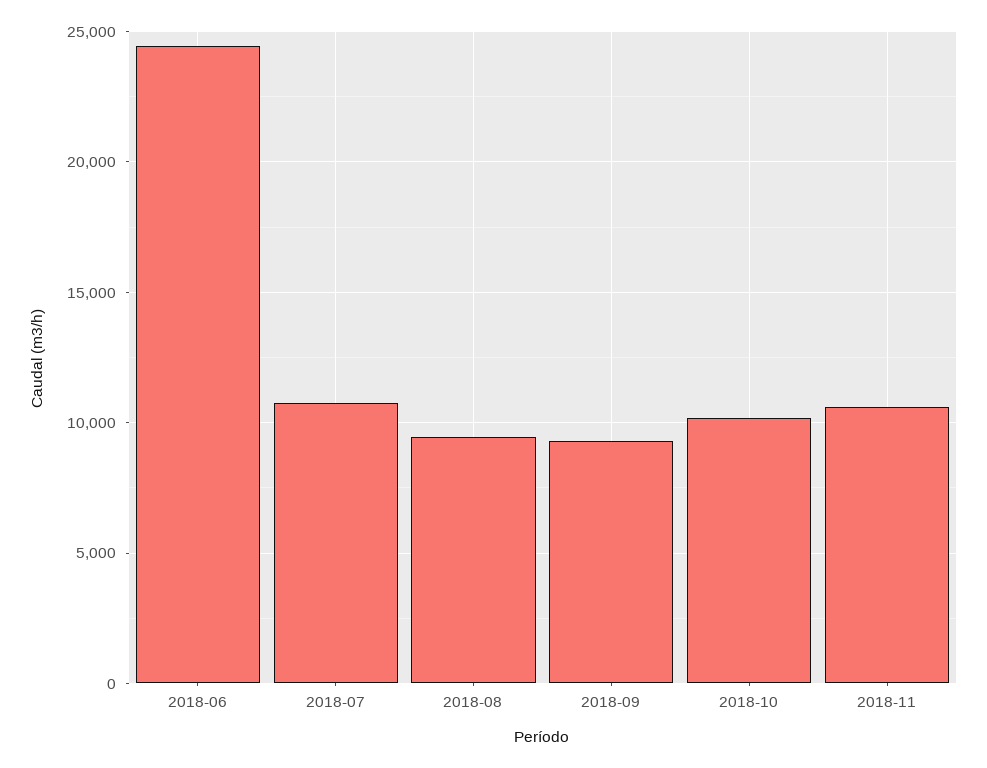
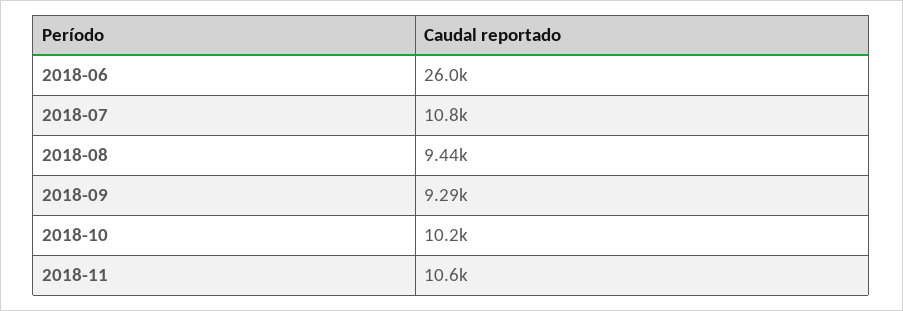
2018-06: 24500 -> 26000

